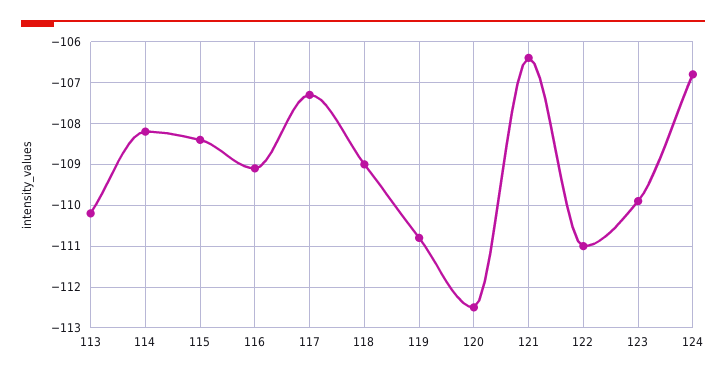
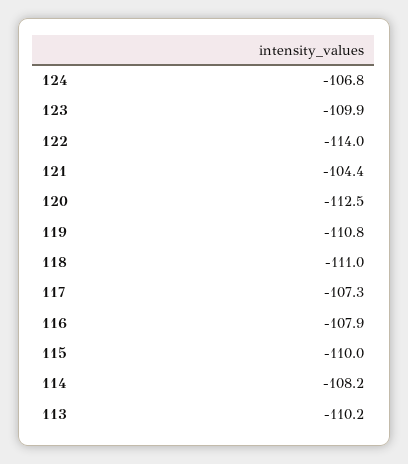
115: -108.5 -> -110
116: -109 -> -107.9
118: -109 -> -111
121: -106.5 -> -104.4
122: -111 -> -114

